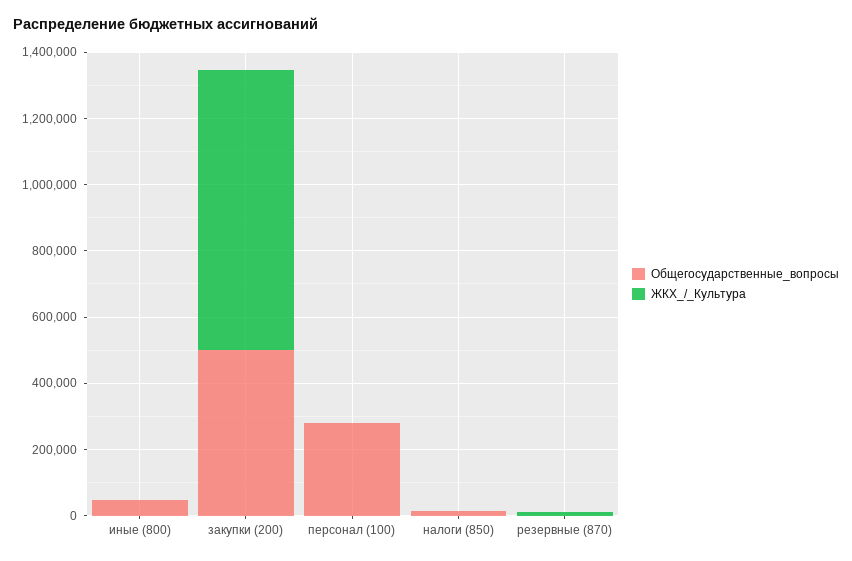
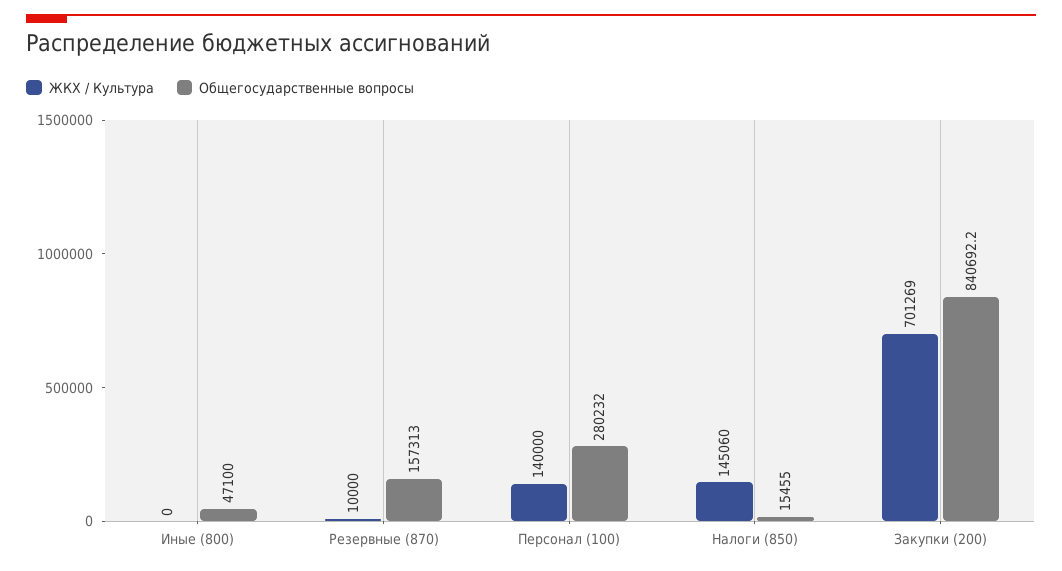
Общегосударственные_вопросы, закупки (200): 500000 -> 840692.2
ЖКХ_/_Культура, закупки (200): 850000 -> 701269
ЖКХ_/_Культура, персонал (100): 0 -> 140000
ЖКХ_/_Культура, налоги (850): 0 -> 145060
Общегосударственные_вопросы, резервные (870): 0 -> 157313

